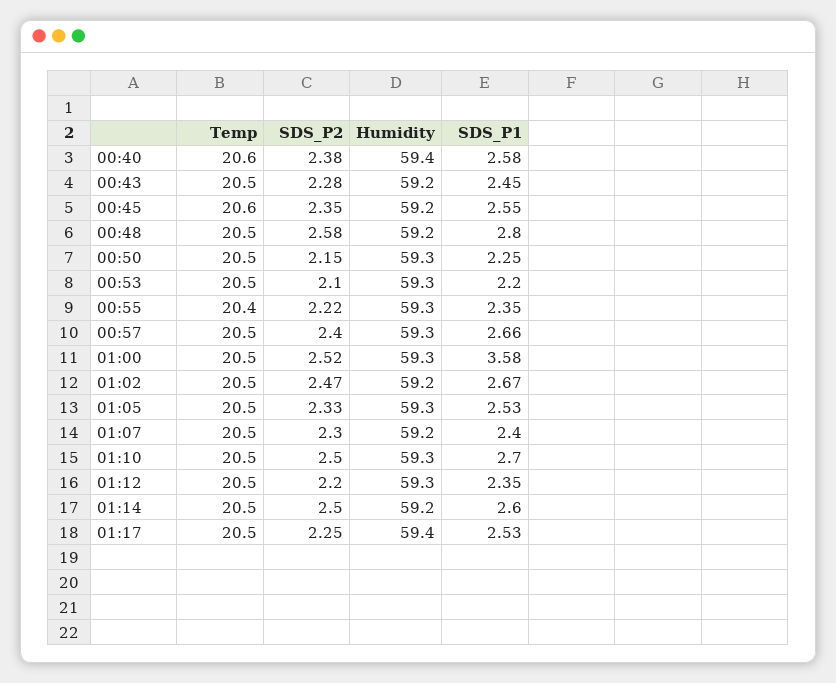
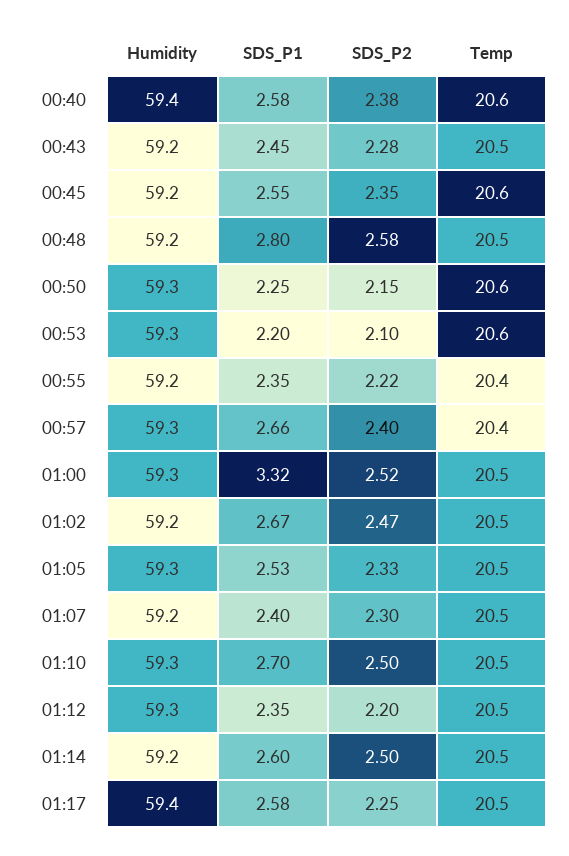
Temp, 00:50: 20.5 -> 20.6
Temp, 00:53: 20.5 -> 20.6
Humidity, 00:55: 59.3 -> 59.2
Temp, 00:57: 20.5 -> 20.4
SDS_P1, 01:00: 3.58 -> 3.32
SDS_P1, 01:17: 2.53 -> 2.58

